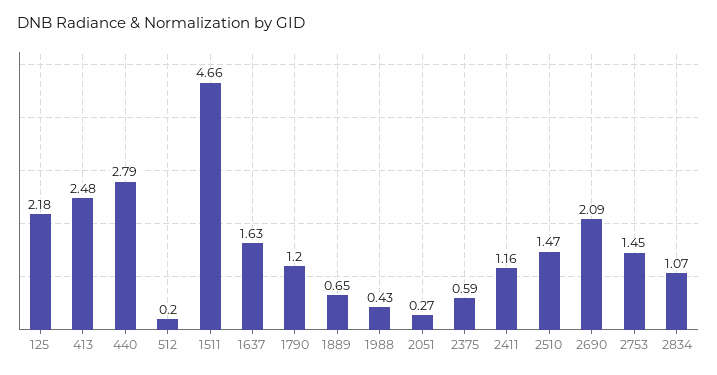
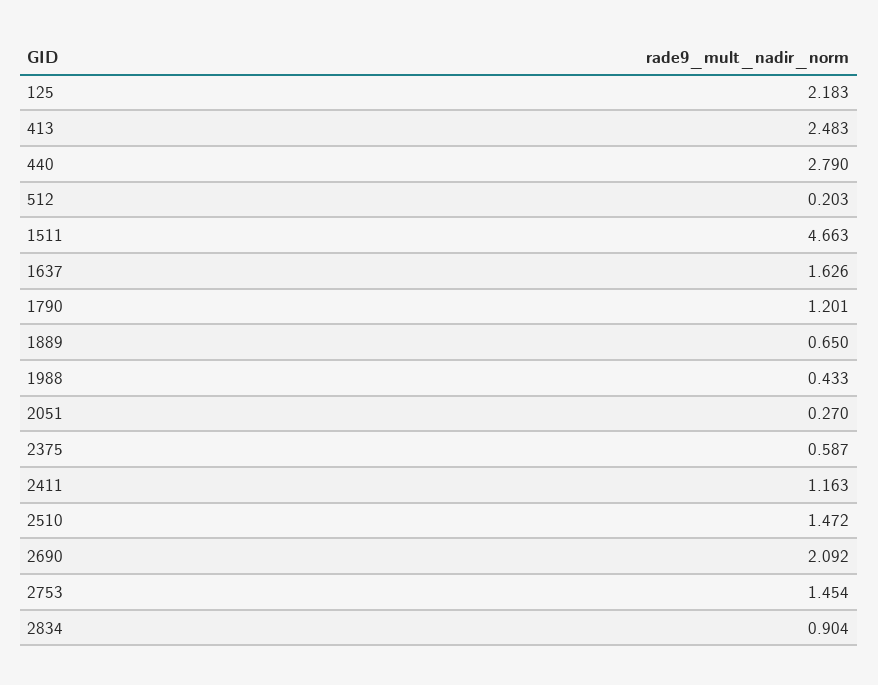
2834: 1.07 -> 0.904

